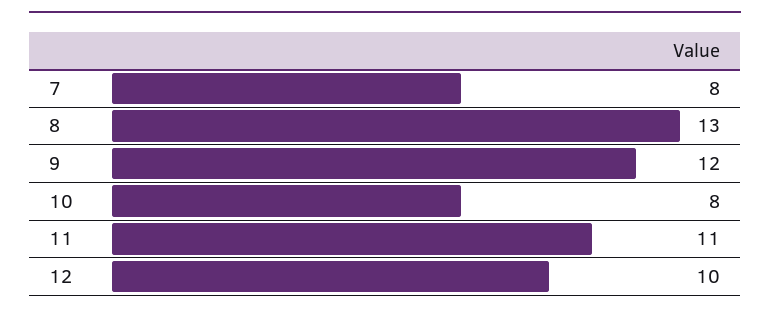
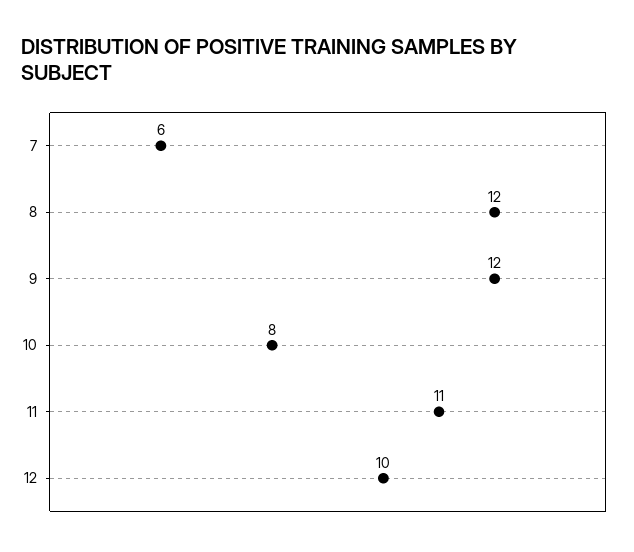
7: 8 -> 6
8: 13 -> 12

